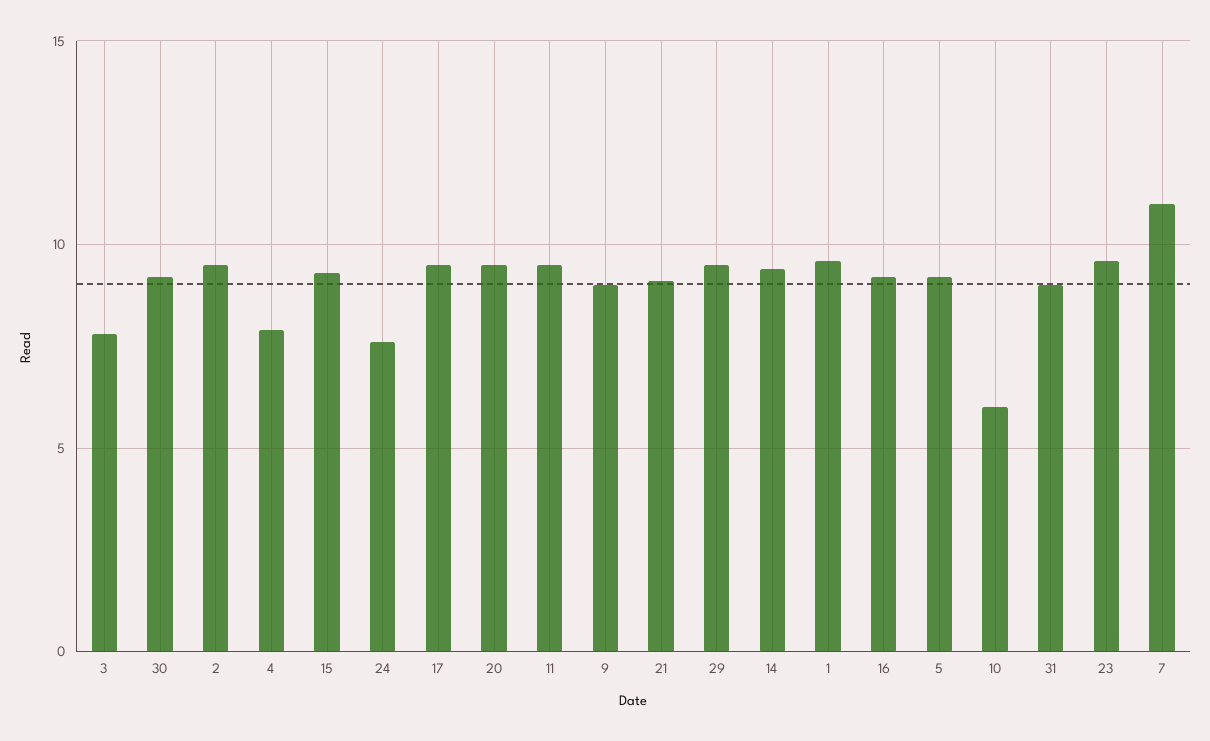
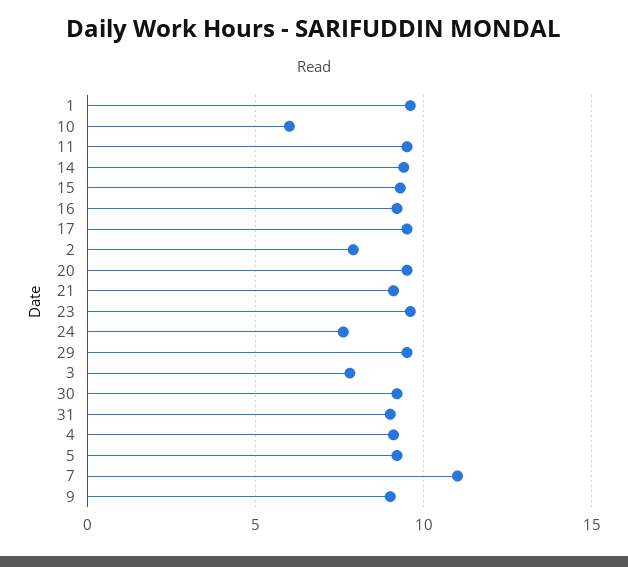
2: 9.5 -> 8
4: 8 -> 9

